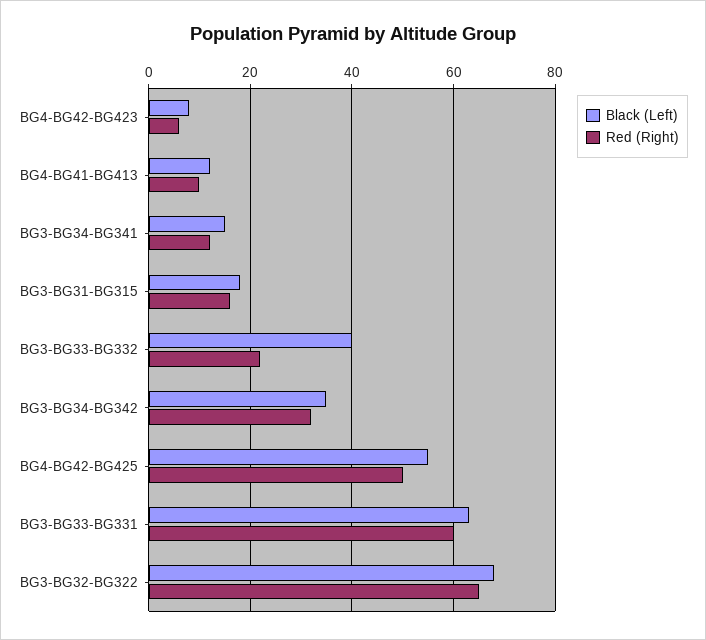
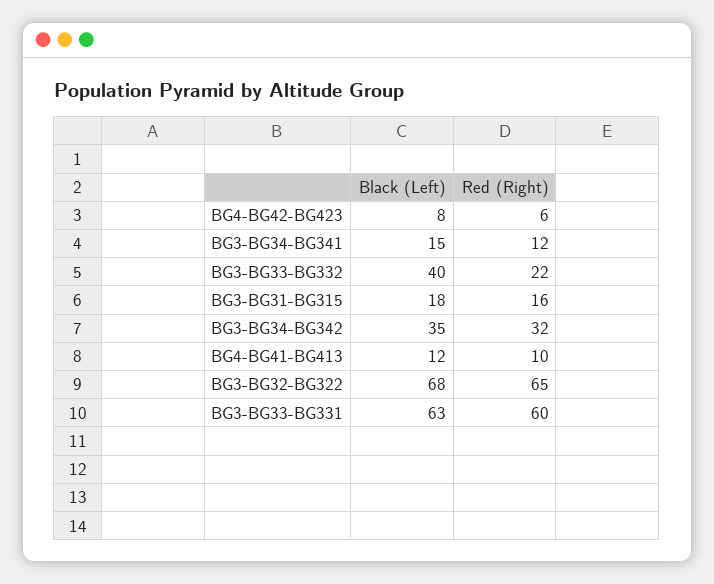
Black (Left), BG4-BG42-BG425: 55 -> none
Red (Right), BG4-BG42-BG425: 50 -> none

